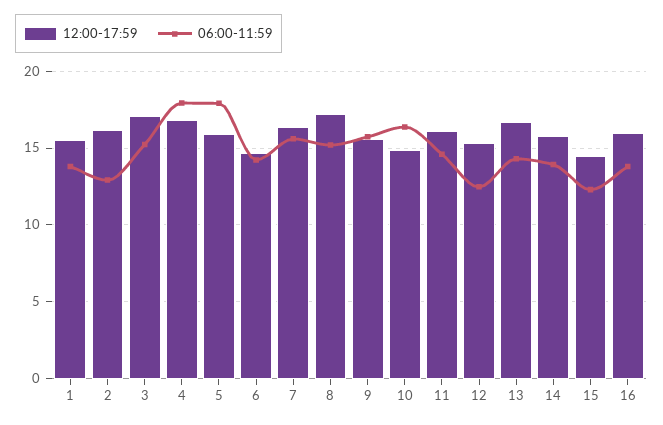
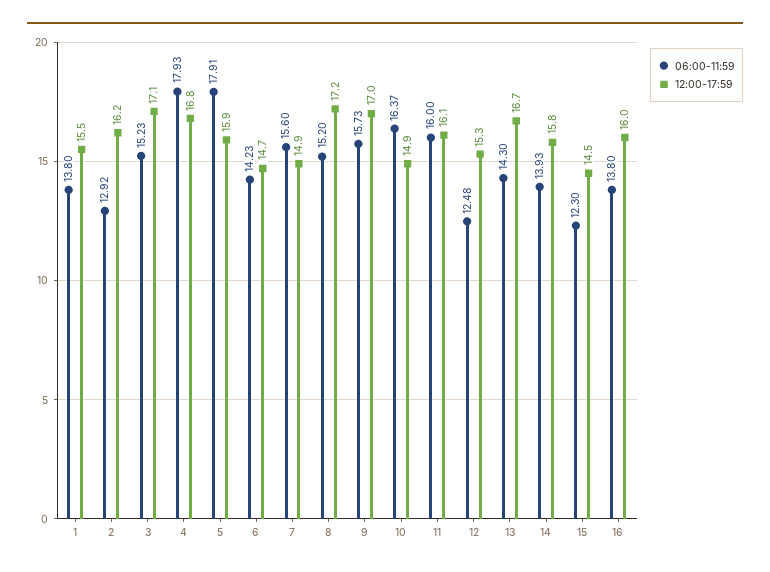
12:00-17:59, 7: 16.5 -> 14.9
12:00-17:59, 9: 15.5 -> 17
06:00-11:59, 11: 14.5 -> 16

